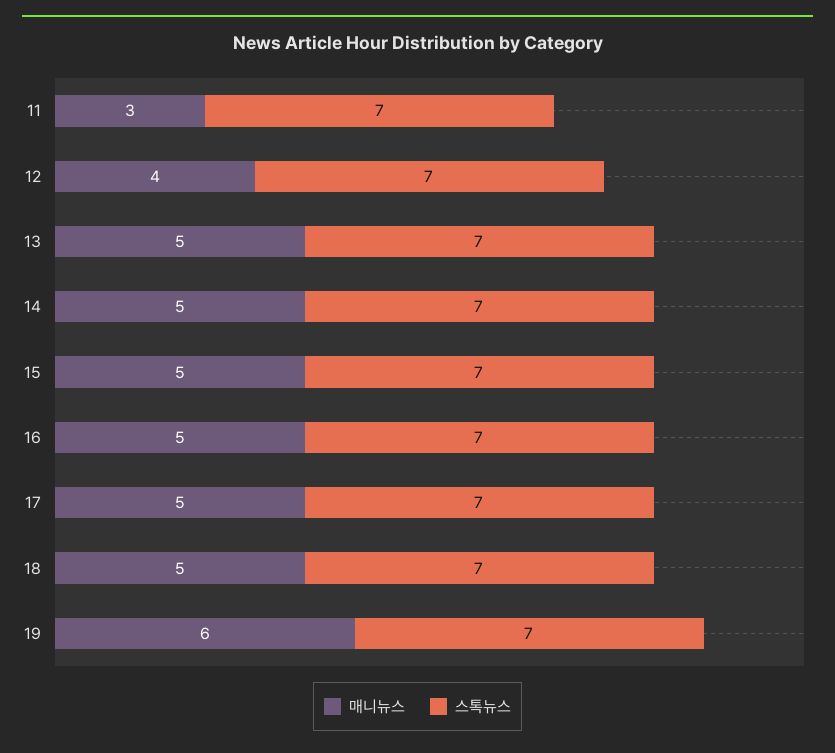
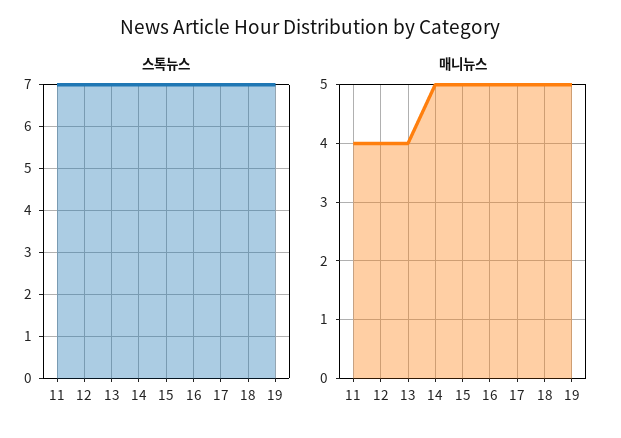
매니뉴스, 11: 3 -> 4
매니뉴스, 13: 5 -> 4
매니뉴스, 19: 6 -> 5

